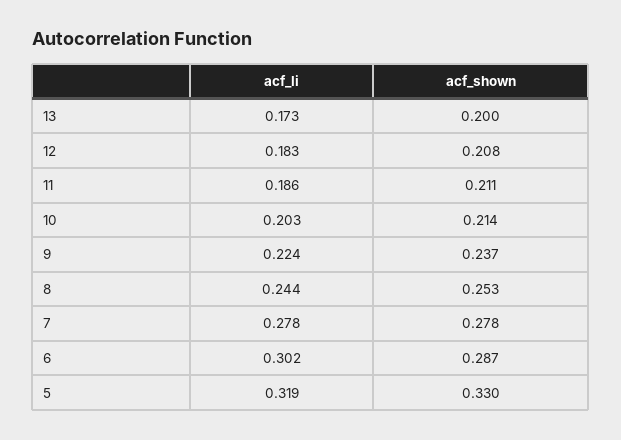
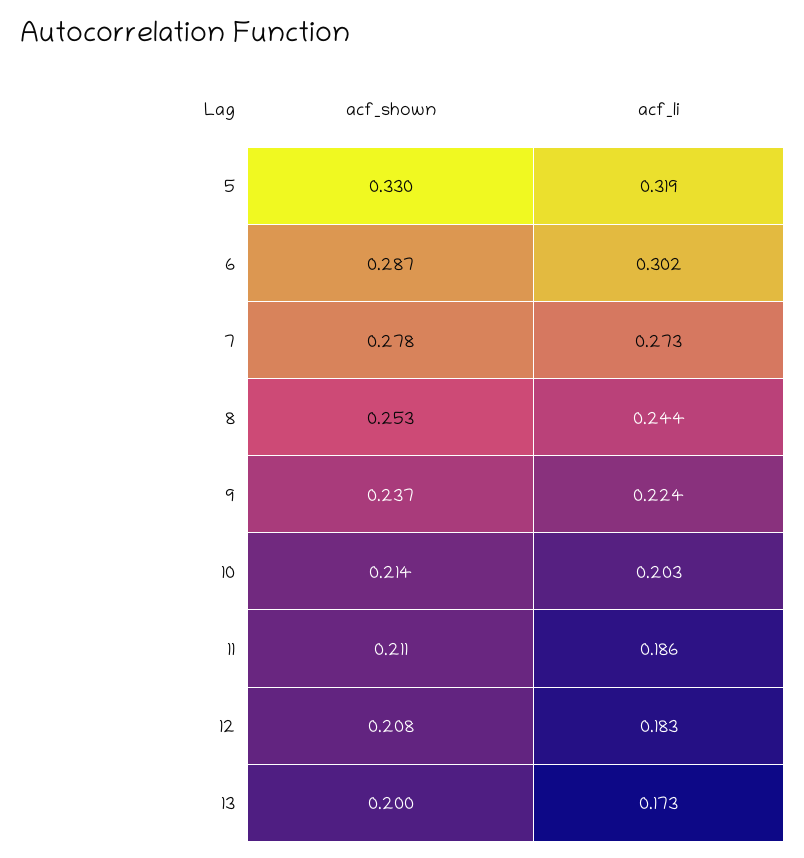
acf_li, 7: 0.278 -> 0.273

